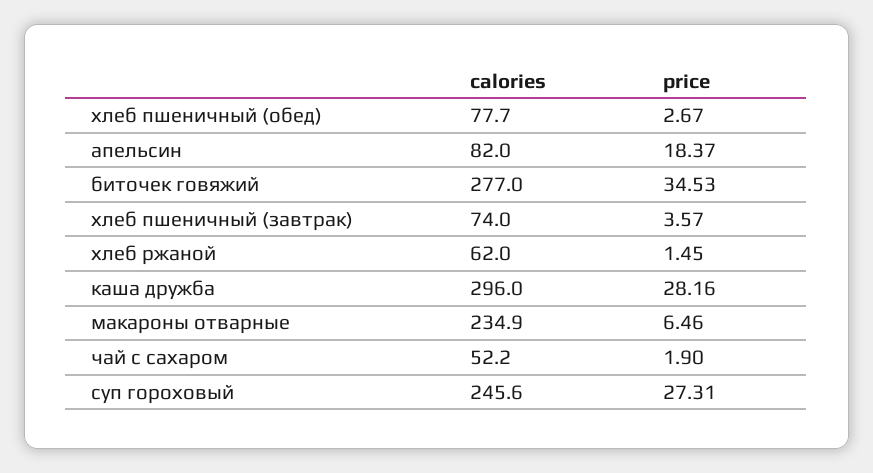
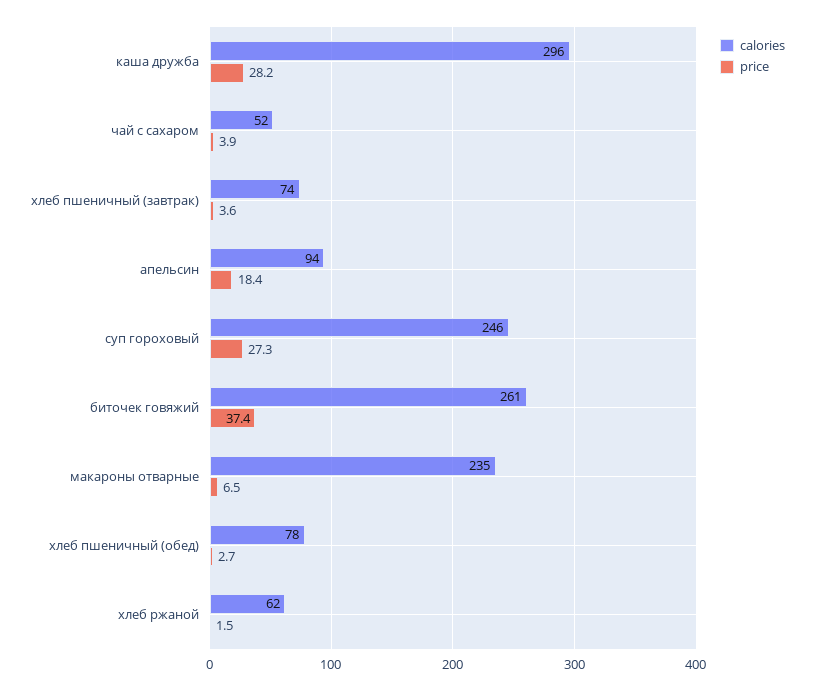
calories, апельсин: 82 -> 94
calories, биточек говяжий: 277 -> 261
price, биточек говяжий: 34.53 -> 37.4
price, чай с сахаром: 1.9 -> 3.9

